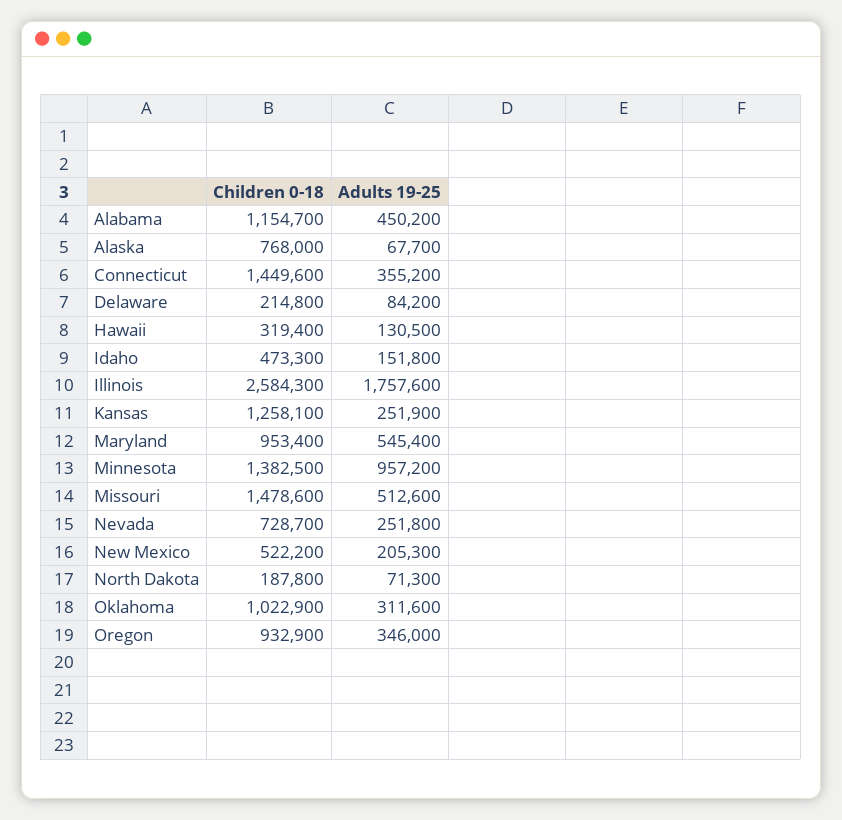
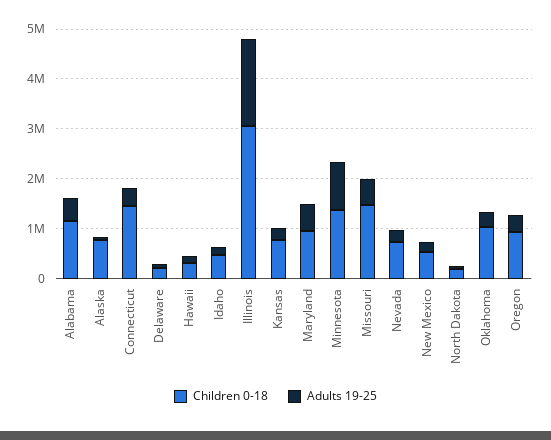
Children 0-18, Illinois: 2584300 -> 3000000
Children 0-18, Kansas: 1258100 -> 800000

